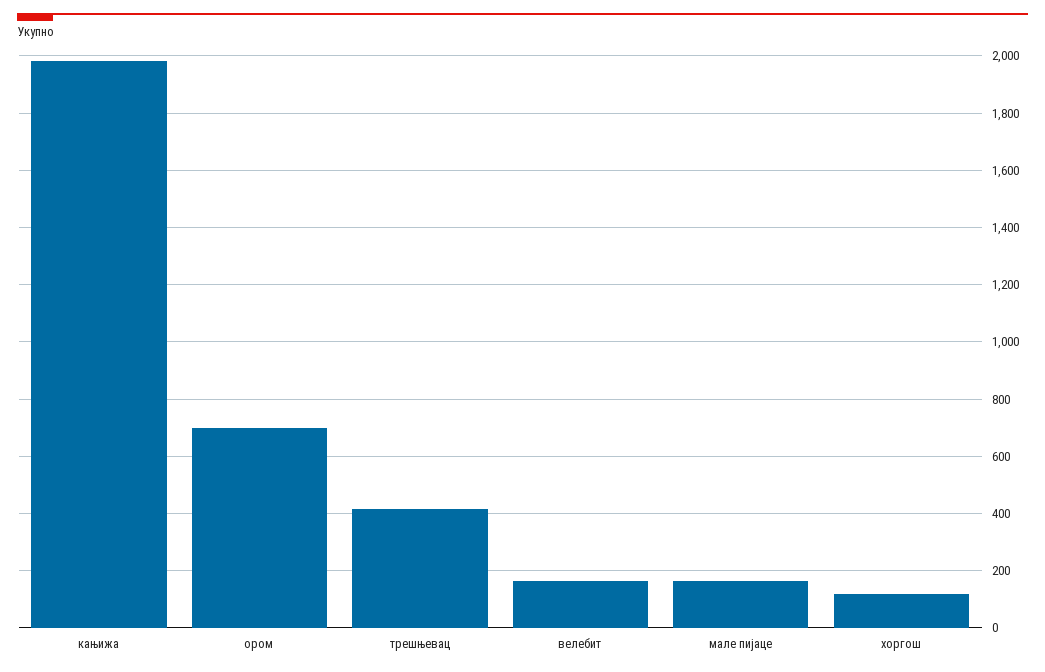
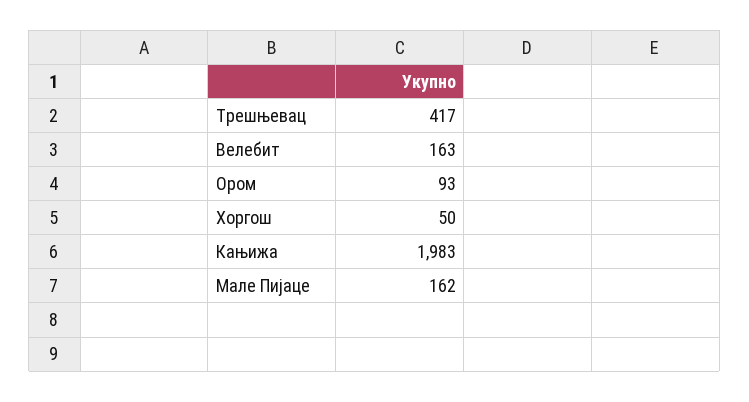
ором: 700 -> 93
хоргош: 125 -> 50

